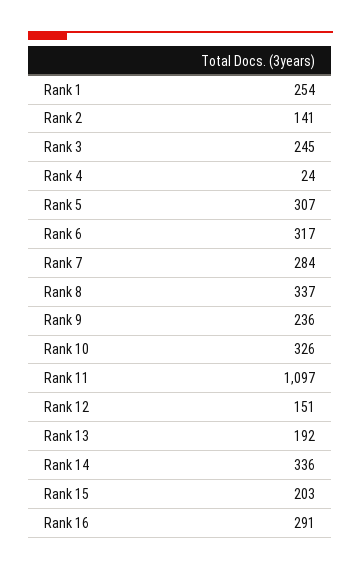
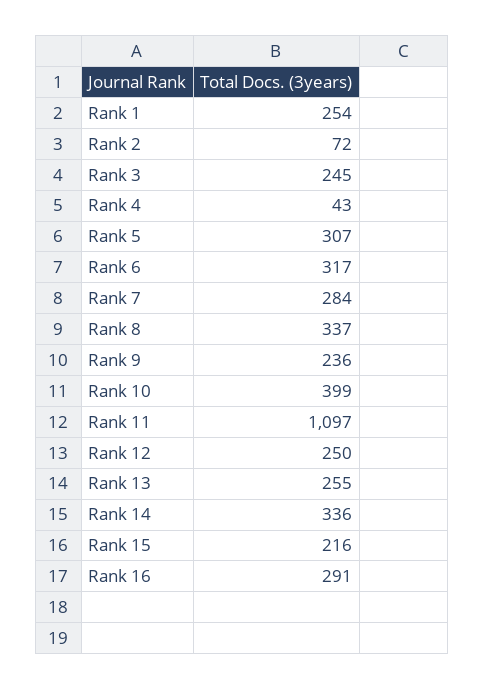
Rank 2: 141 -> 72
Rank 4: 24 -> 43
Rank 10: 326 -> 399
Rank 12: 151 -> 250
Rank 13: 192 -> 255
Rank 15: 203 -> 216

